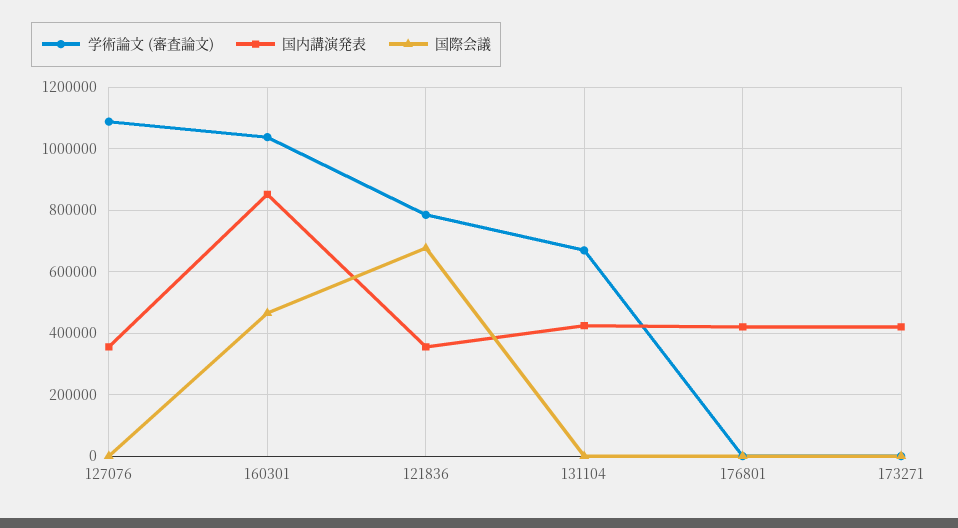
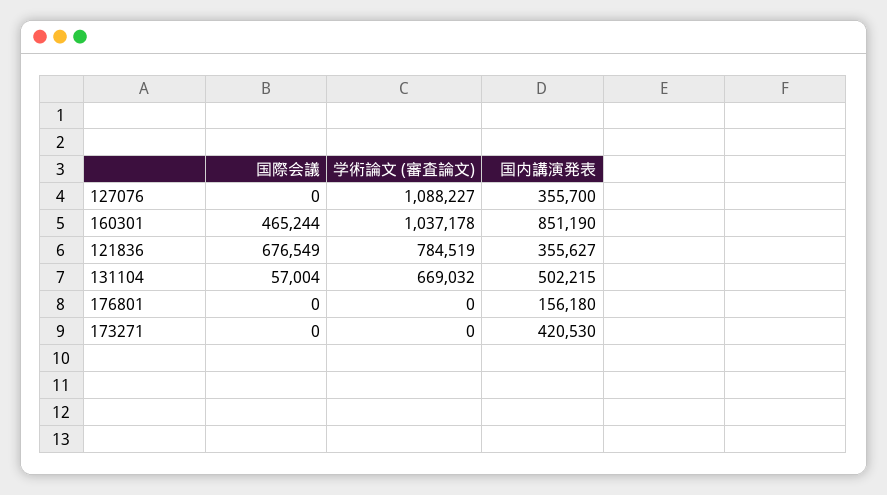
国内講演発表, 131104: 420000 -> 502215
国際会議, 131104: 0 -> 57004
国内講演発表, 176801: 420000 -> 156180

